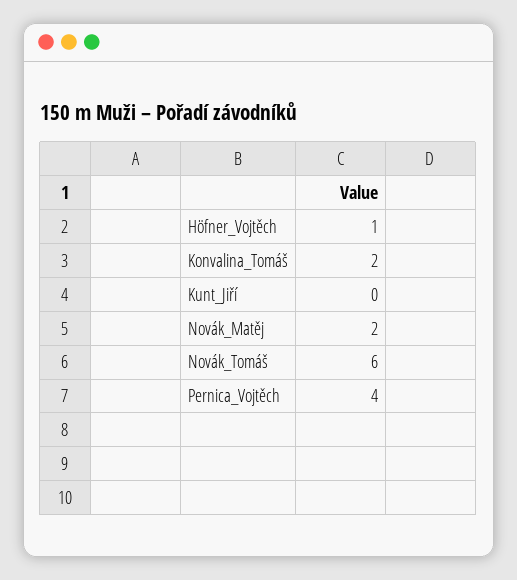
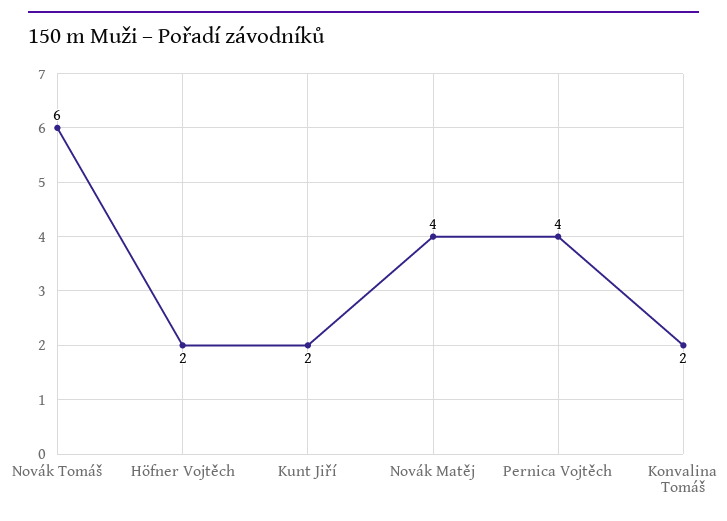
Höfner_Vojtěch: 1 -> 2
Kunt_Jiří: 0 -> 2
Novák_Matěj: 2 -> 4

